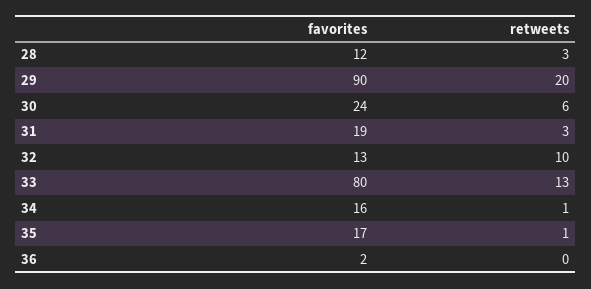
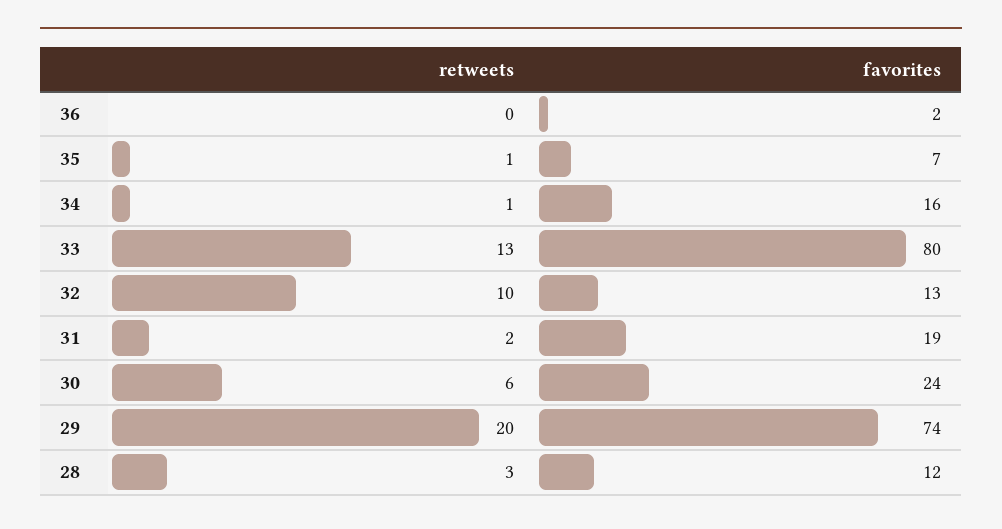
favorites, 29: 90 -> 74
retweets, 31: 3 -> 2
favorites, 35: 17 -> 7

